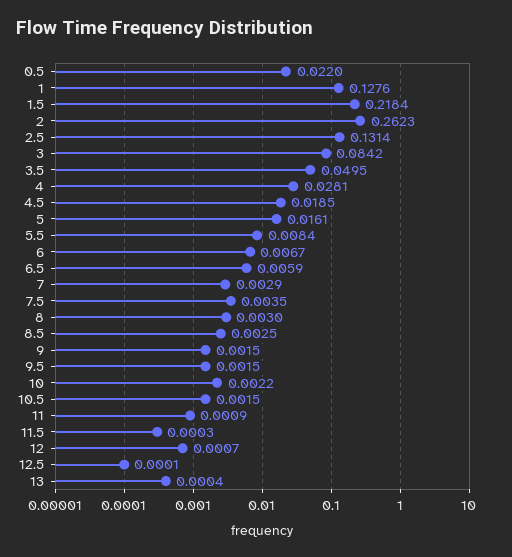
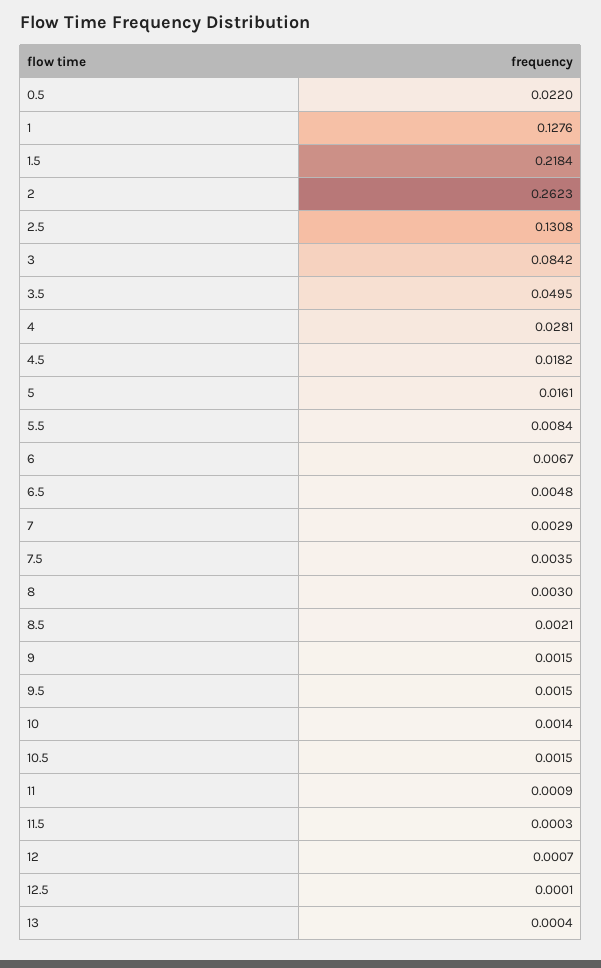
2.5: 0.1314 -> 0.1308
4.5: 0.0185 -> 0.0182
6.5: 0.0059 -> 0.0048
8.5: 0.0025 -> 0.0021
10: 0.0022 -> 0.0014

